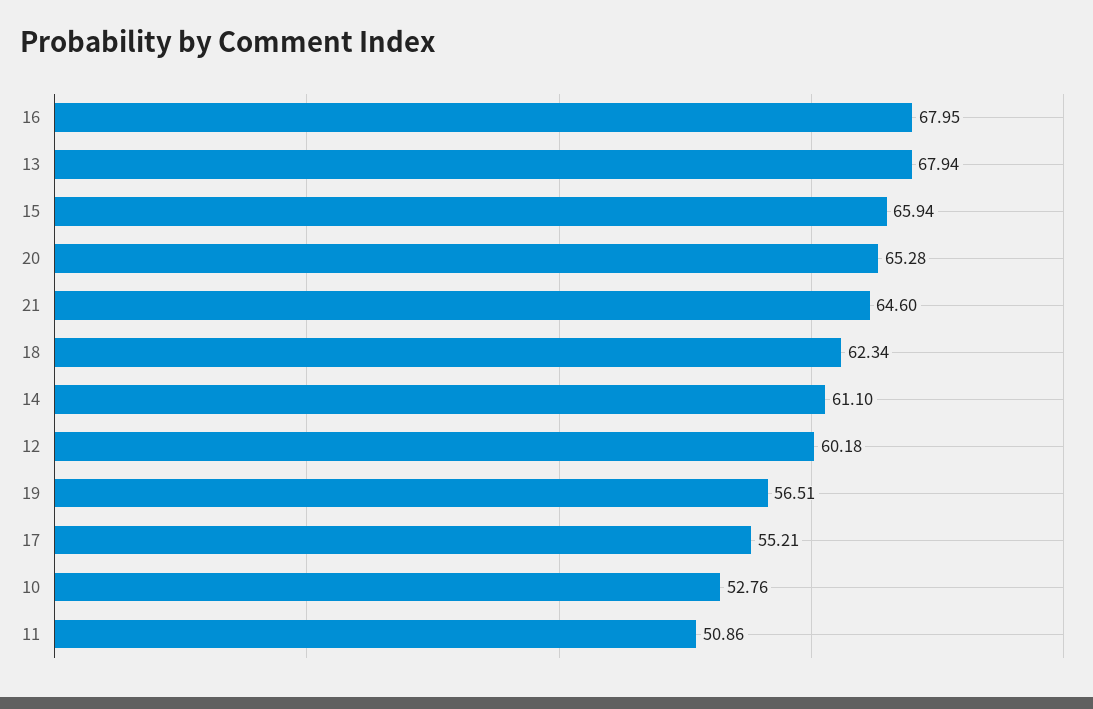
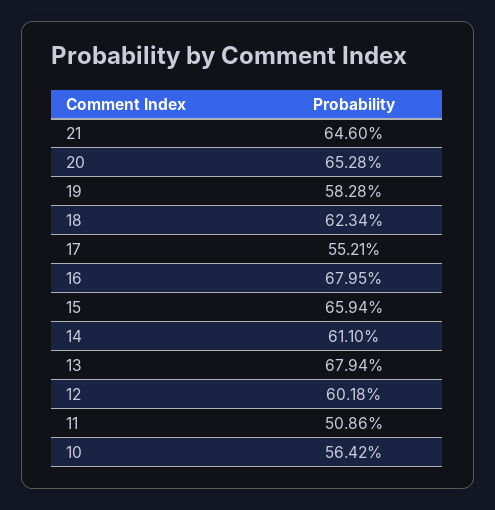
19: 56.51 -> 58.28
10: 52.76 -> 56.42

